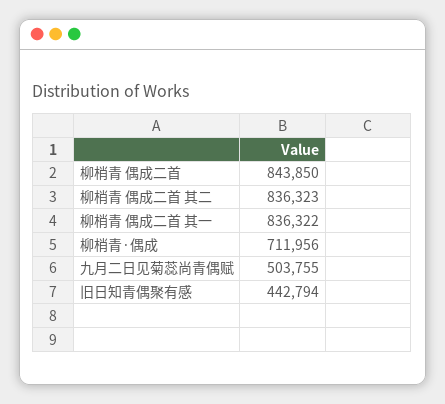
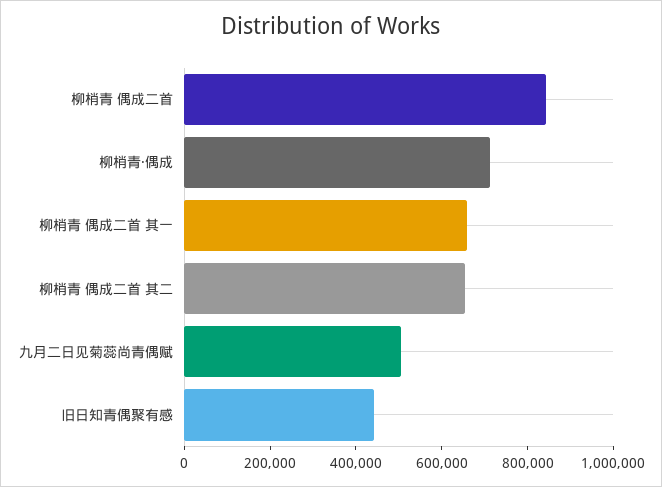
柳梢青 偶成二首 其二: 836323 -> 650000
柳梢青 偶成二首 其一: 836322 -> 650000

